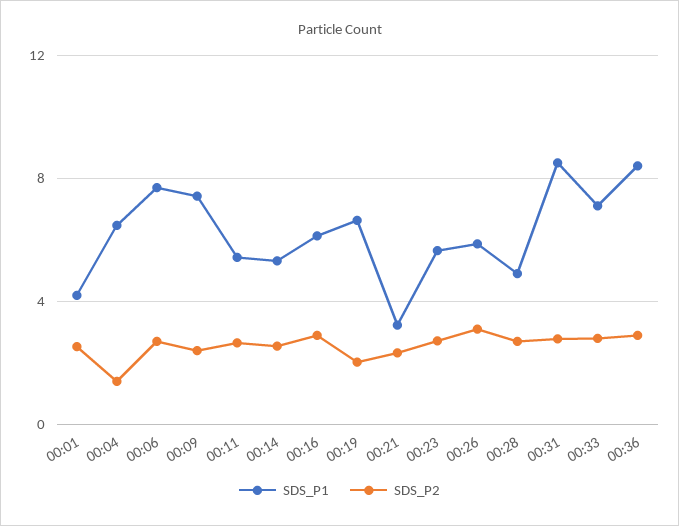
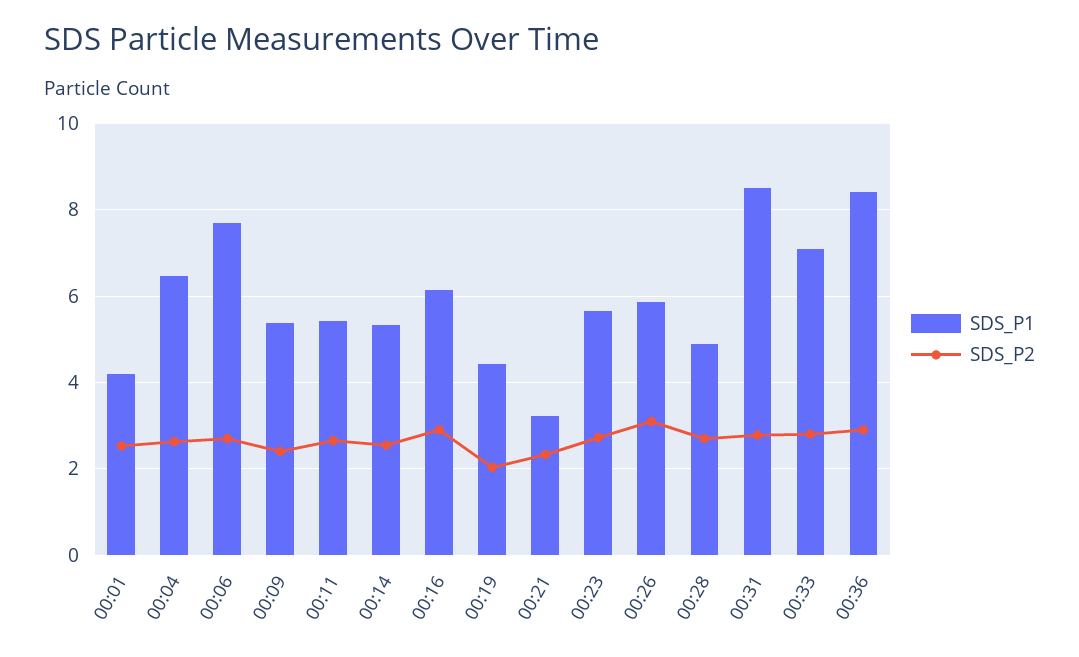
SDS_P2, 00:04: 1.5 -> 2.6
SDS_P1, 00:09: 7.5 -> 5.4
SDS_P1, 00:19: 6.5 -> 4.4

